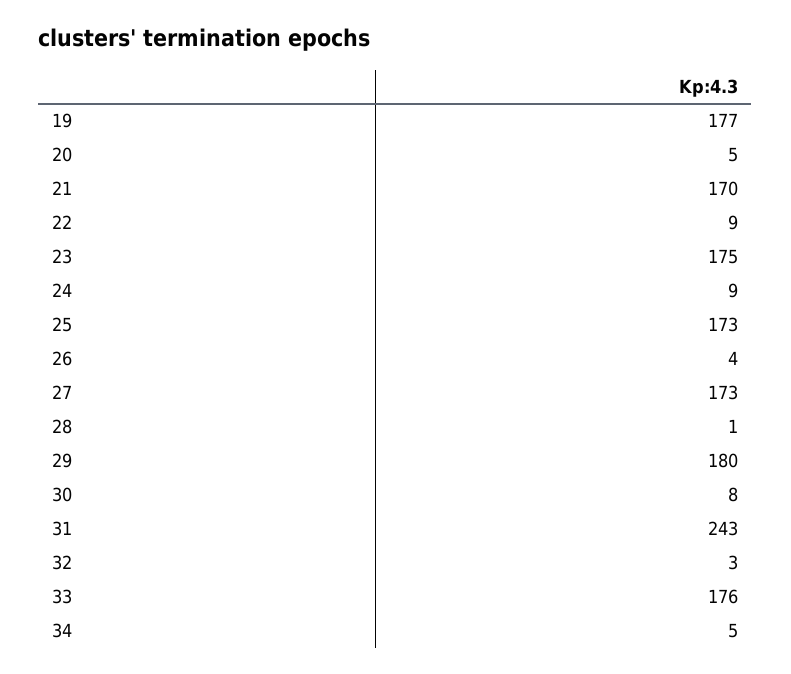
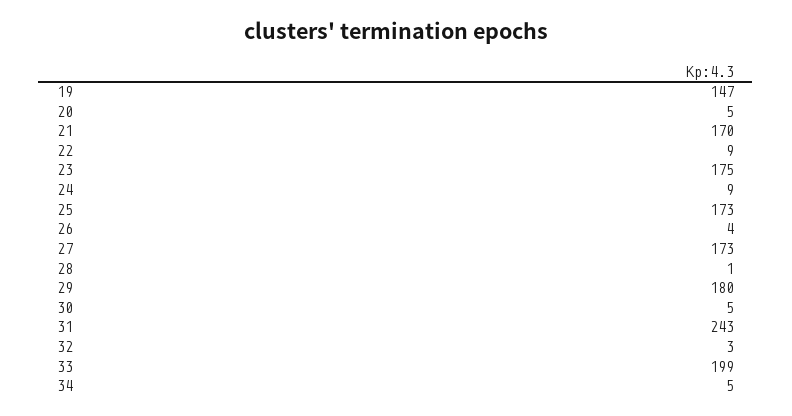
19: 177 -> 147
30: 8 -> 5
33: 176 -> 199

